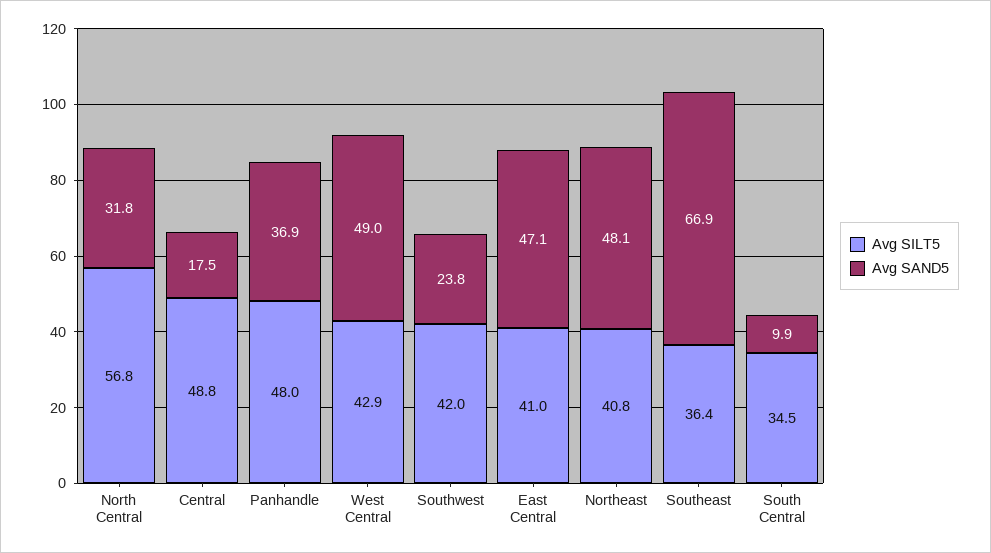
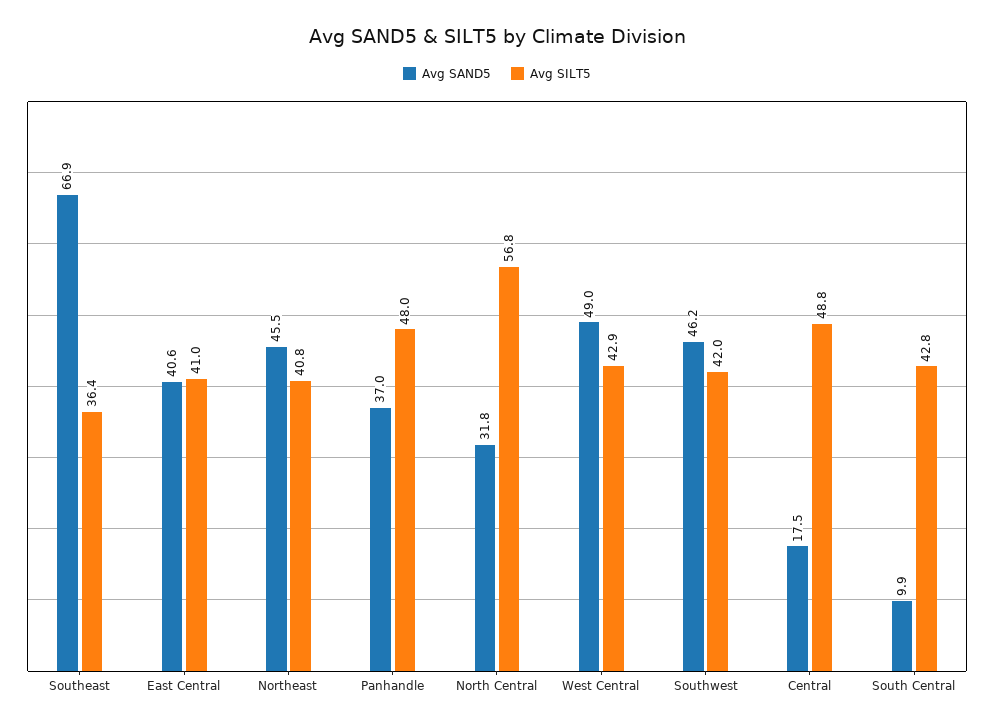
Avg SAND5, Panhandle: 36.9 -> 37
Avg SAND5, Southwest: 23.8 -> 46.2
Avg SAND5, East Central: 47.1 -> 40.6
Avg SAND5, Northeast: 48.1 -> 45.5
Avg SILT5, South Central: 34.5 -> 42.8

